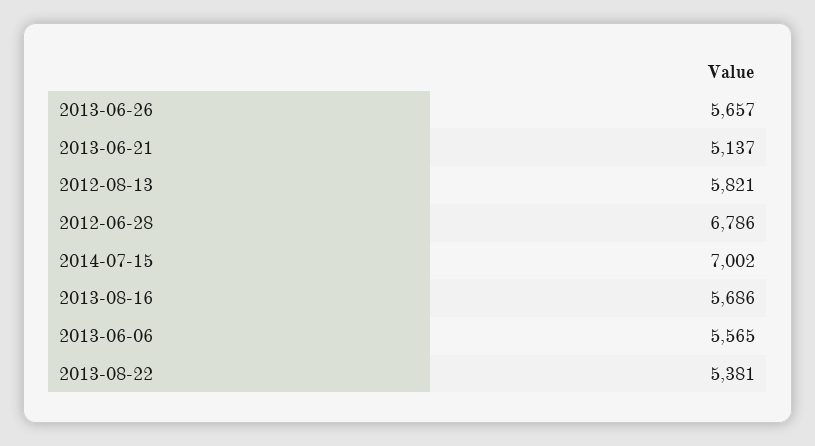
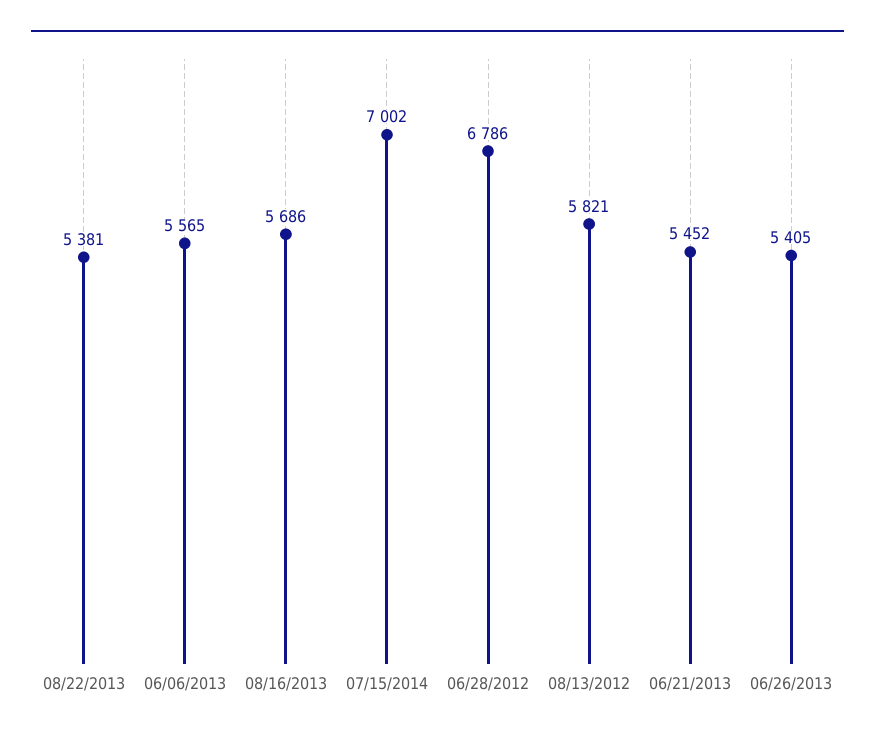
2013-06-26: 5657 -> 5405
2013-06-21: 5137 -> 5452

